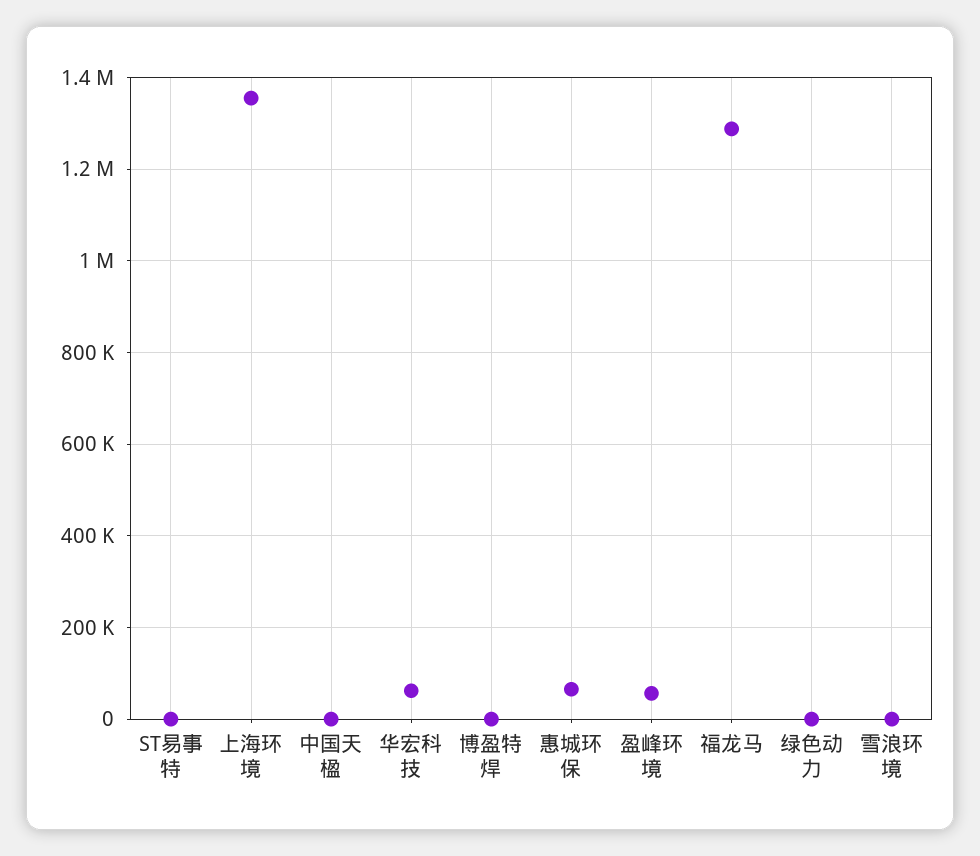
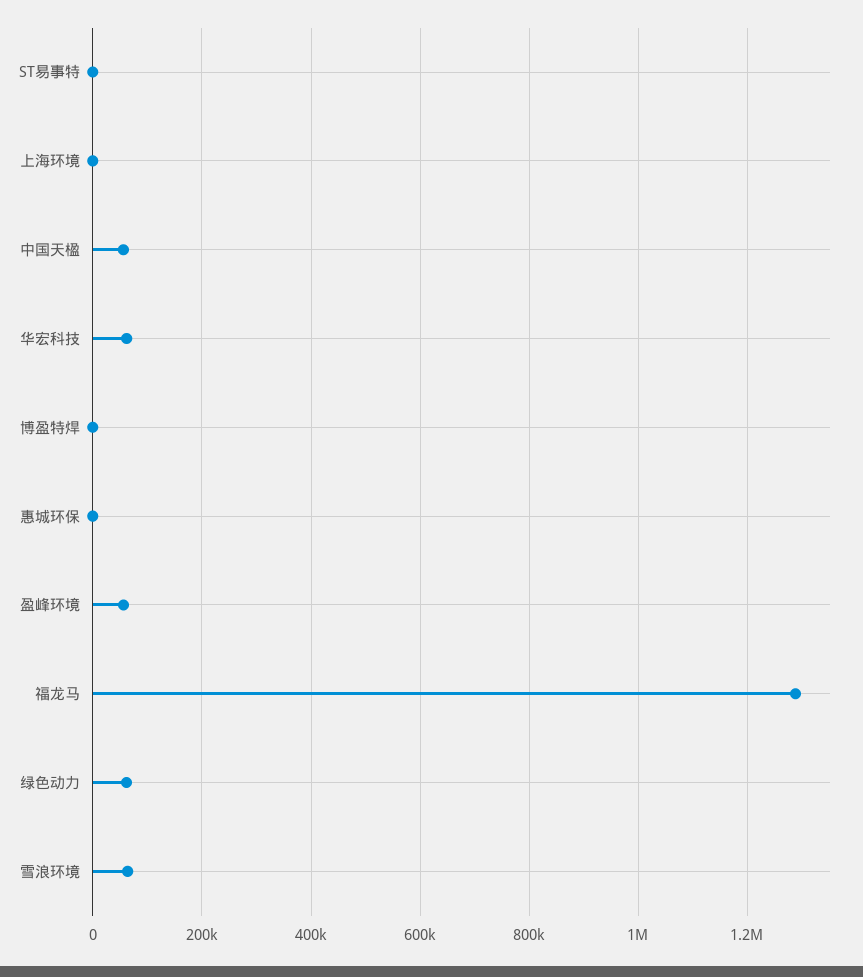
上海环境: 1360000 -> 0
中国天楹: 0 -> 60000
惠城环保: 60000 -> 0
绿色动力: 0 -> 60000
雪浪环境: 0 -> 60000

